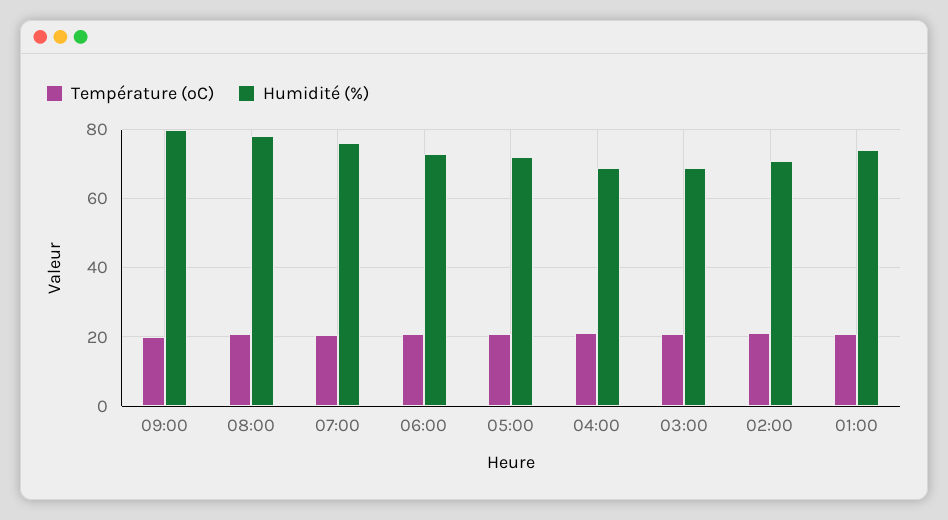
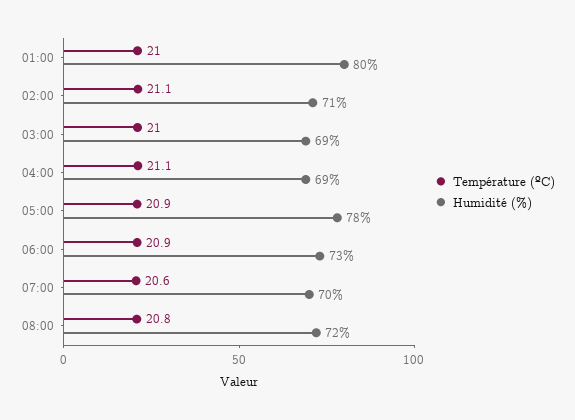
Température (ºC), 09:00: 20 -> none
Humidité (%), 09:00: 80 -> none
Humidité (%), 08:00: 78 -> 72
Humidité (%), 07:00: 76 -> 70
Humidité (%), 05:00: 72 -> 78
Humidité (%), 01:00: 74 -> 80

